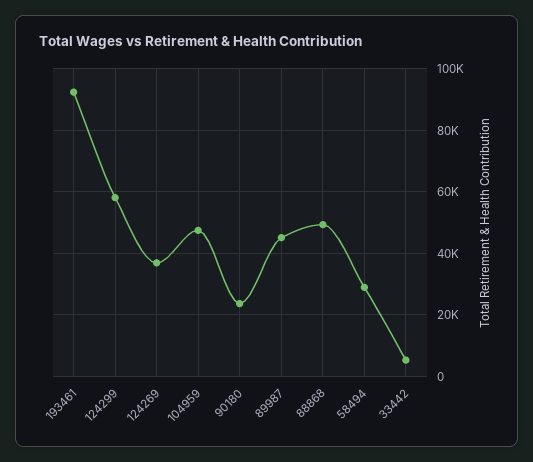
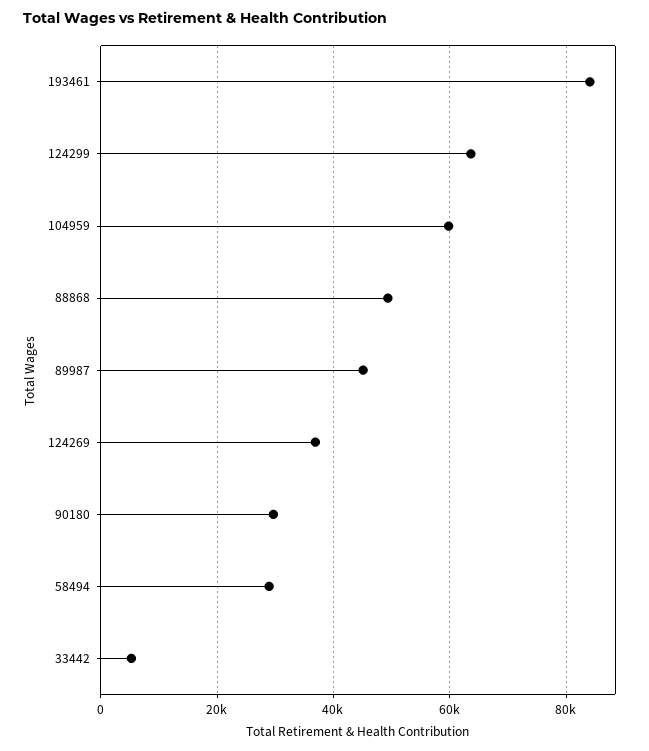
193461: 92000 -> 84000
124299: 58000 -> 64000
104959: 48000 -> 60000
90180: 24000 -> 30000

